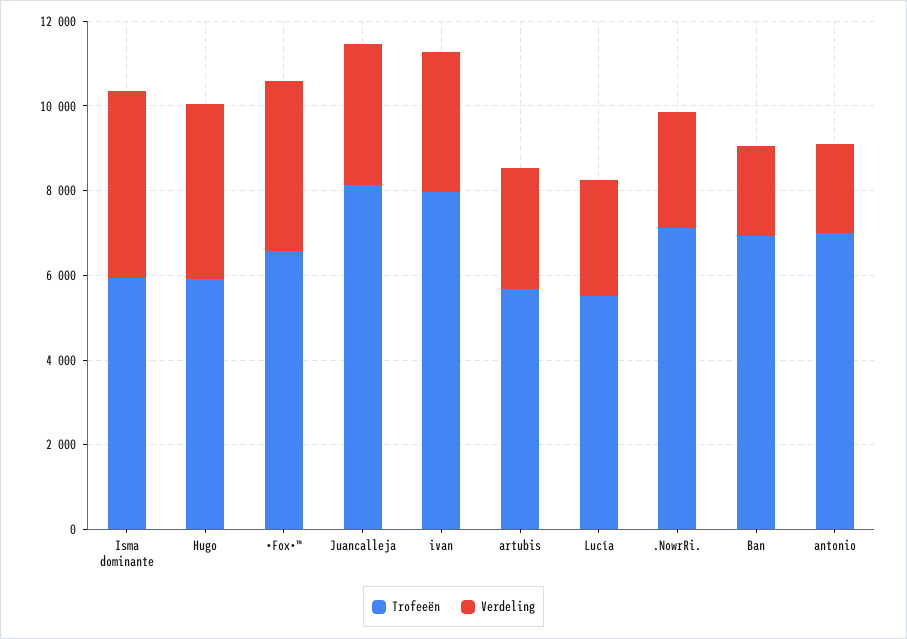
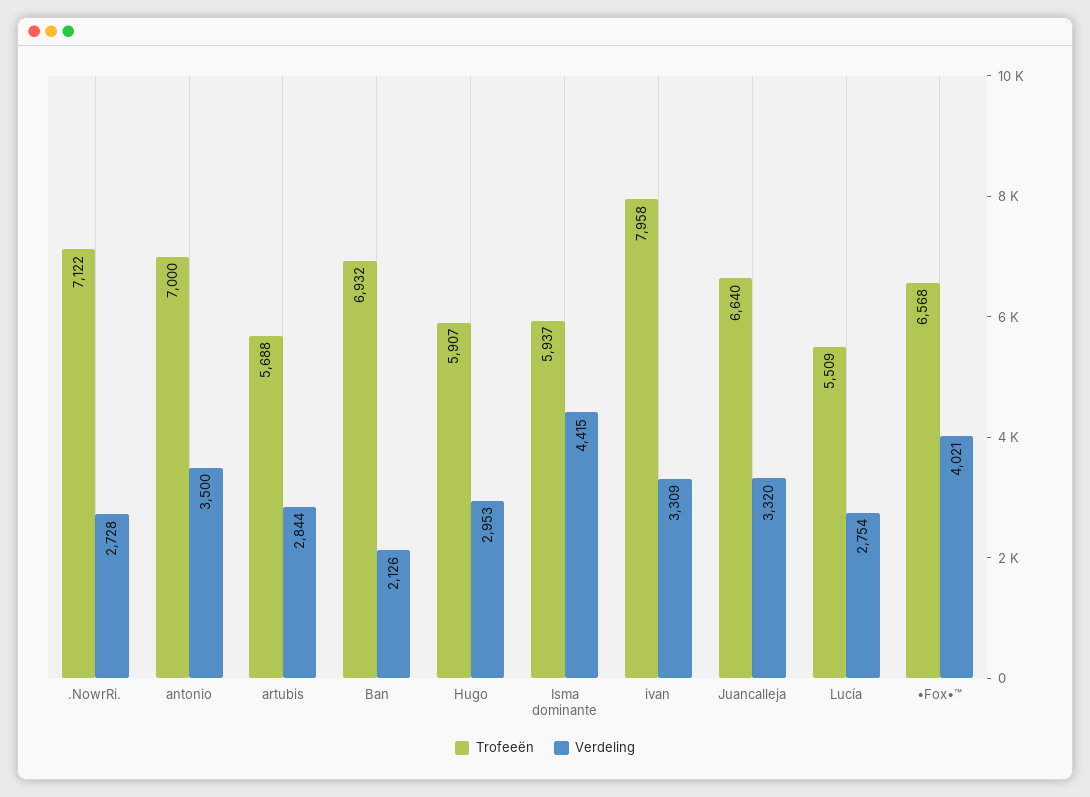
Verdeling, Hugo: 4000 -> 2953
Trofeeën, Juancalleja: 8000 -> 6640
Verdeling, antonio: 2000 -> 3500

